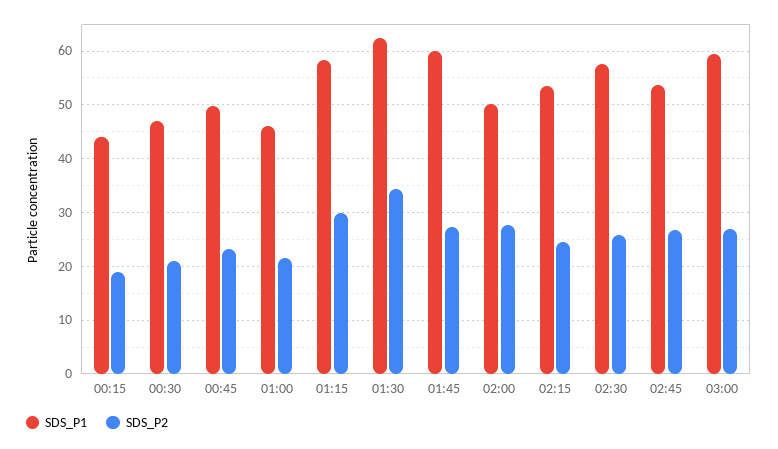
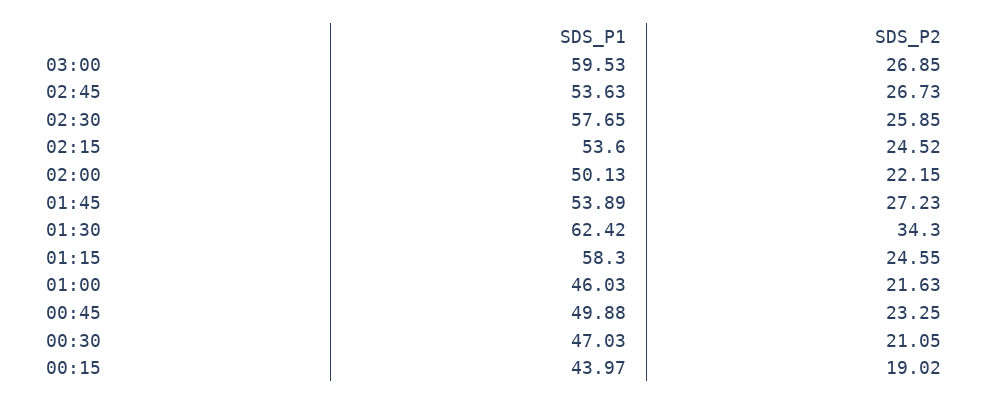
SDS_P2, 01:15: 30 -> 24.55
SDS_P1, 01:45: 60 -> 53.89
SDS_P2, 02:00: 28 -> 22.15

